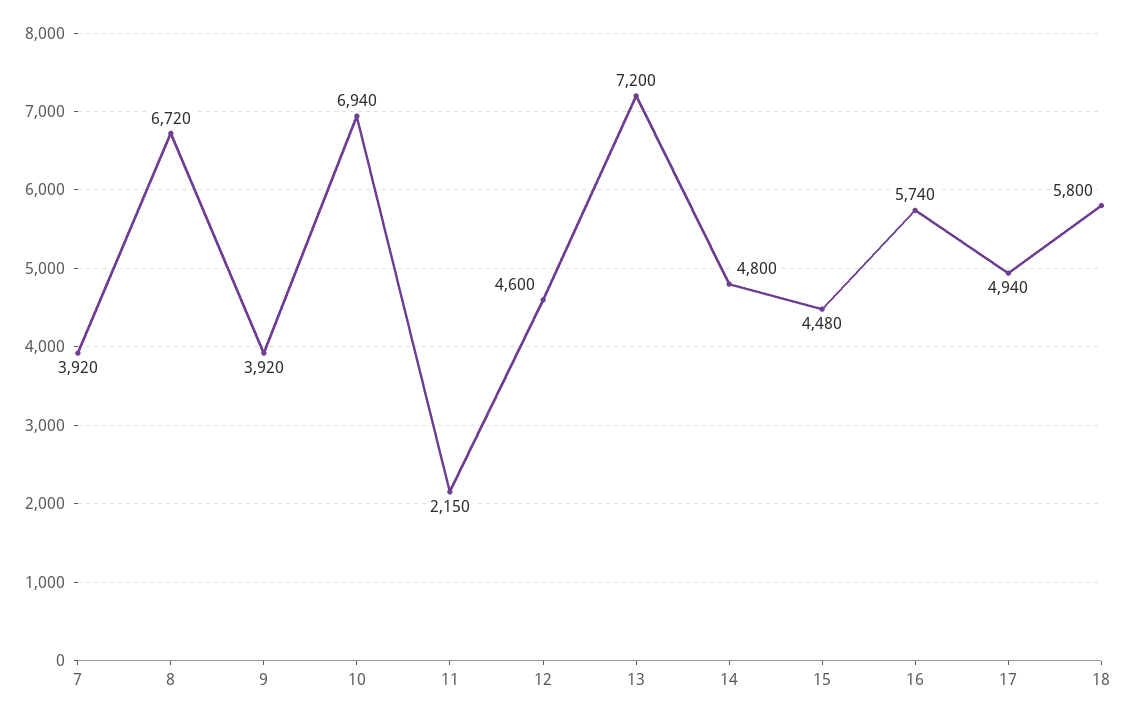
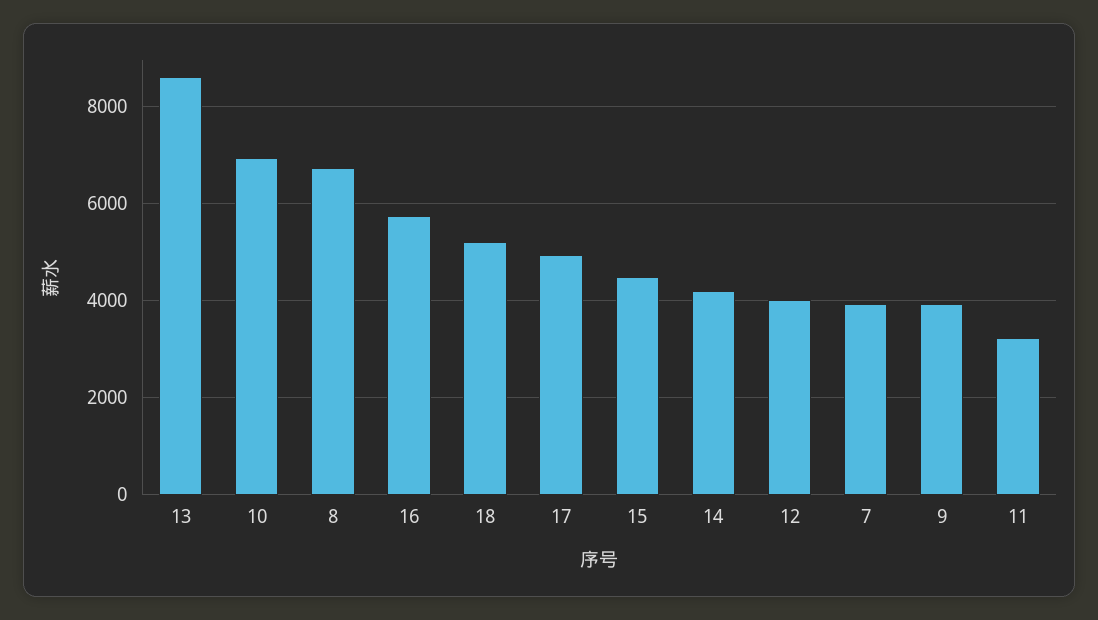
11: 2150 -> 3200
12: 4600 -> 4000
13: 7200 -> 8600
14: 4800 -> 4200
18: 5800 -> 5200

